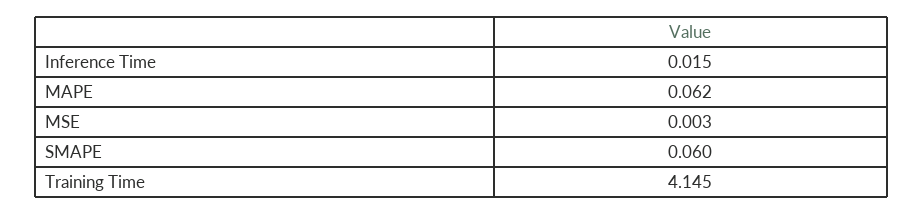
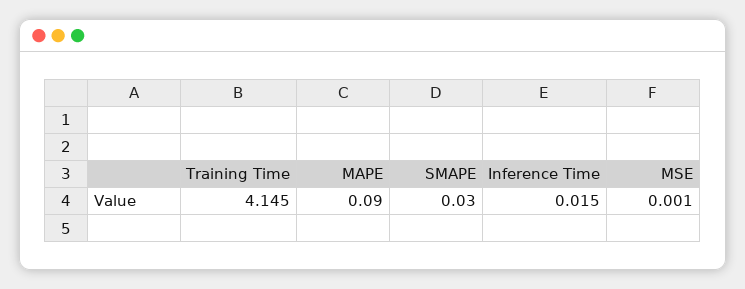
MAPE: 0.062 -> 0.09
MSE: 0.003 -> 0.001
SMAPE: 0.06 -> 0.03

